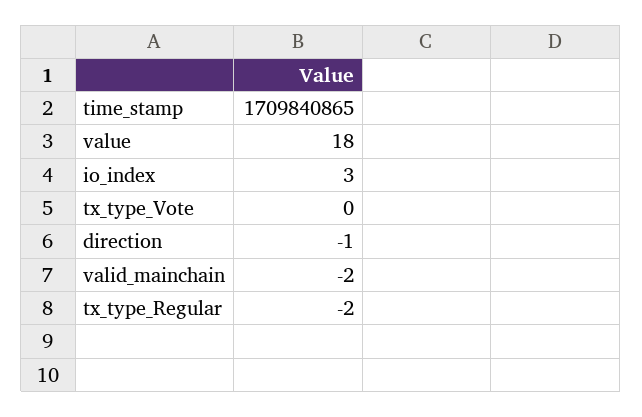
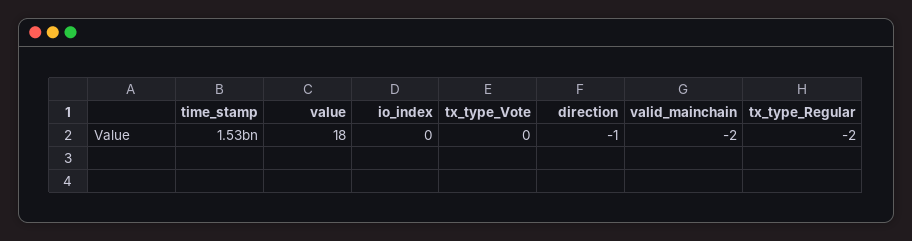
time_stamp: 1709840865 -> 1530000000
io_index: 3 -> 0

